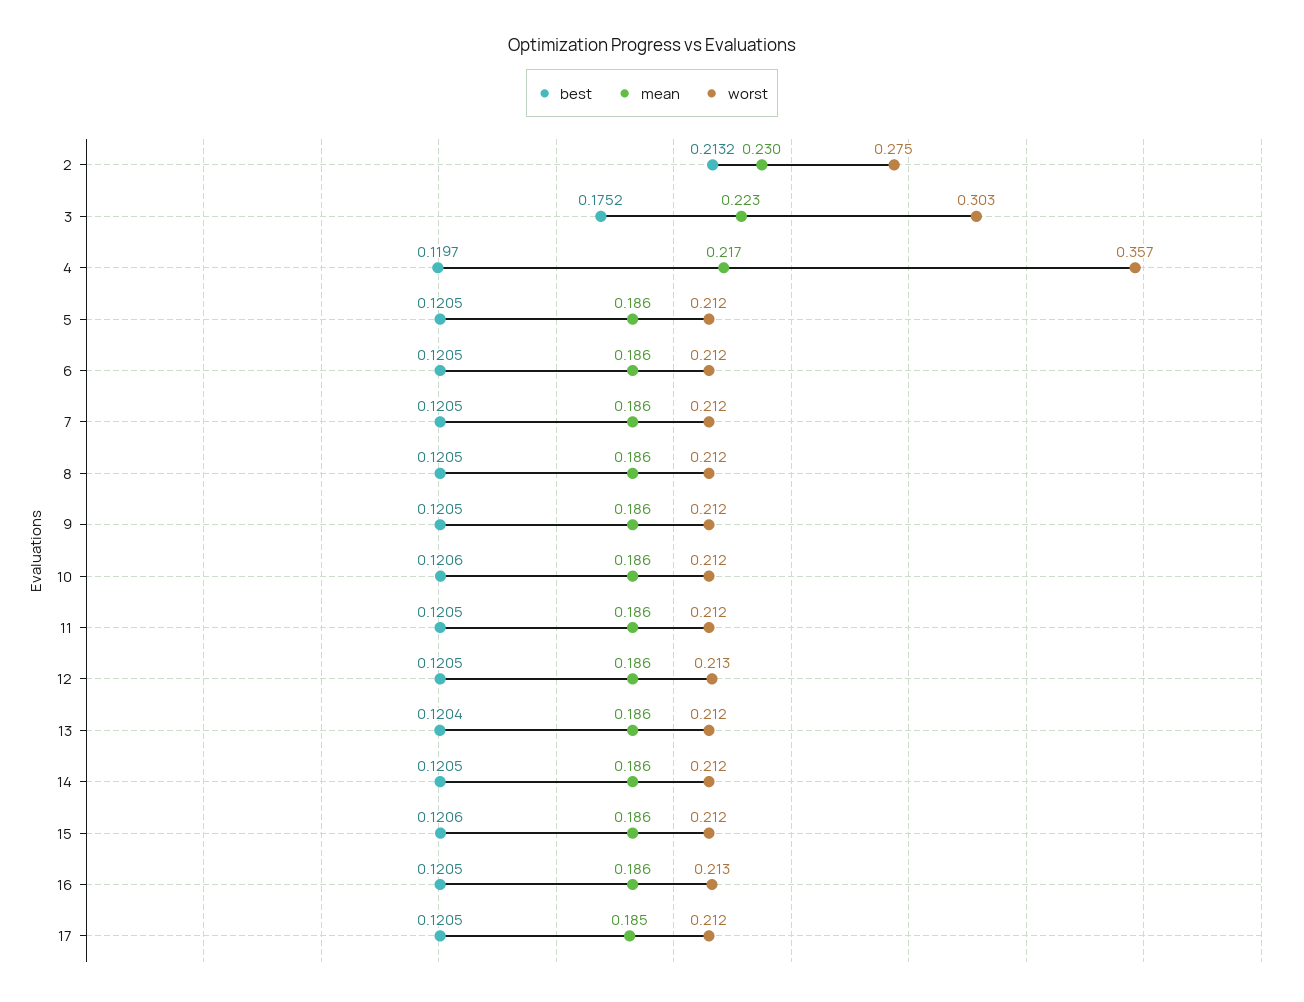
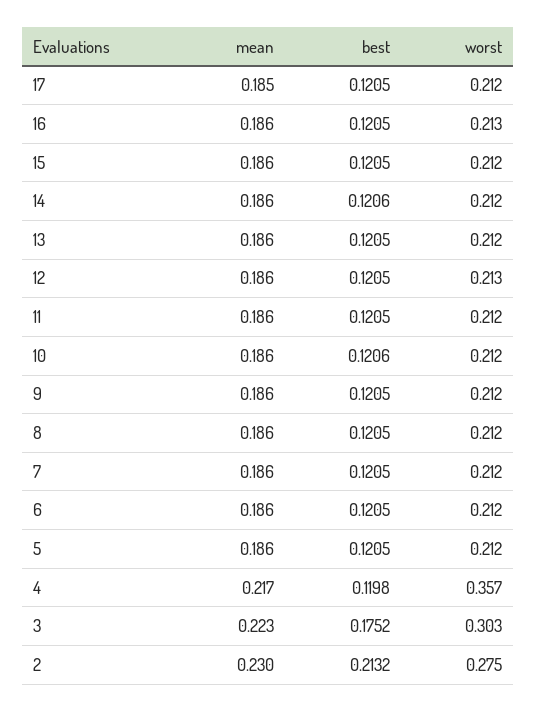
best, 4: 0.1197 -> 0.1198
best, 13: 0.1204 -> 0.1205
best, 14: 0.1205 -> 0.1206
best, 15: 0.1206 -> 0.1205

